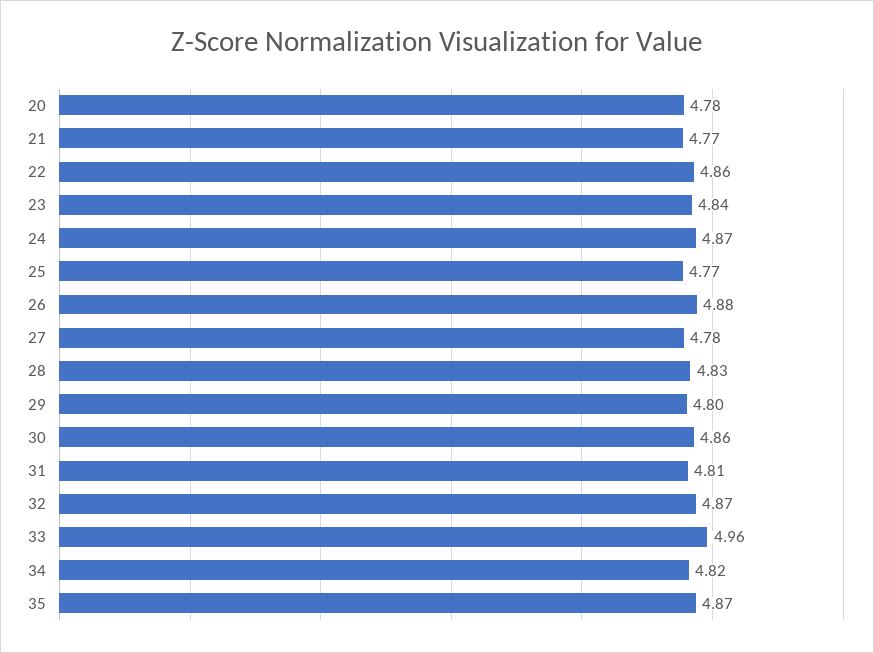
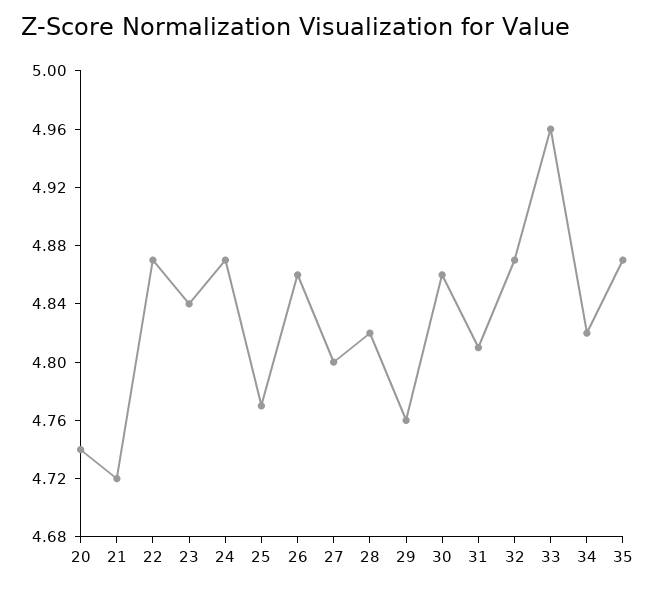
20: 4.78 -> 4.74
21: 4.77 -> 4.72
22: 4.86 -> 4.87
26: 4.88 -> 4.86
27: 4.78 -> 4.8
28: 4.83 -> 4.82
29: 4.8 -> 4.76

